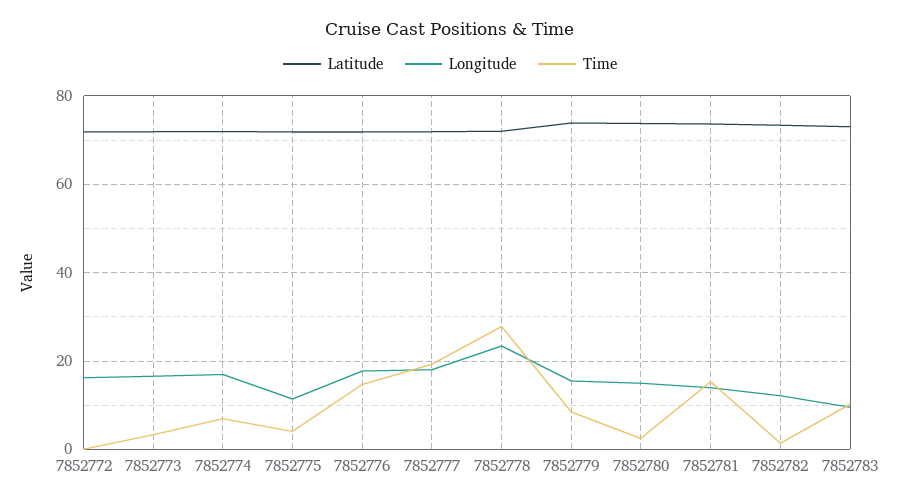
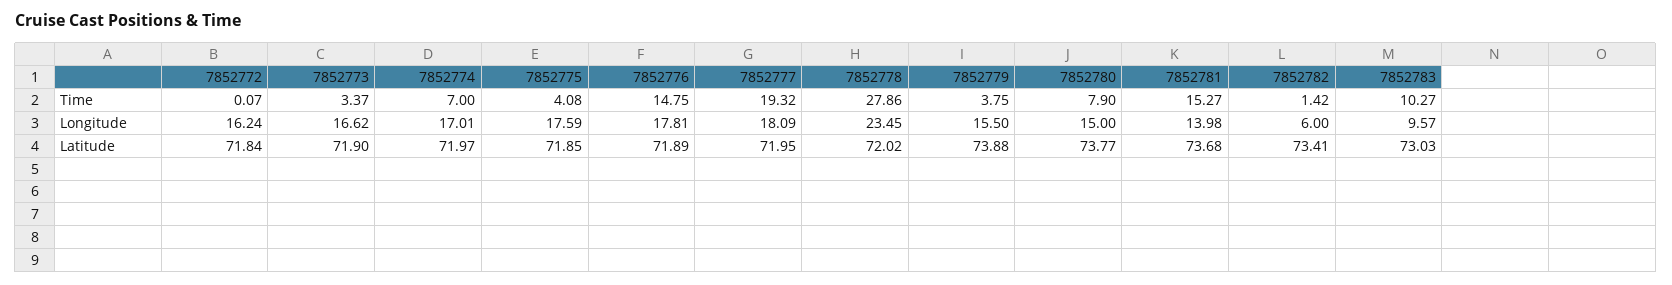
Longitude, 7852775: 12 -> 17.59
Time, 7852779: 8 -> 3.75
Time, 7852780: 2 -> 7.9
Longitude, 7852782: 12 -> 6

